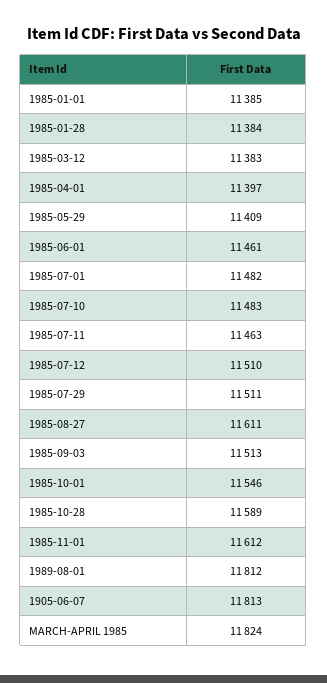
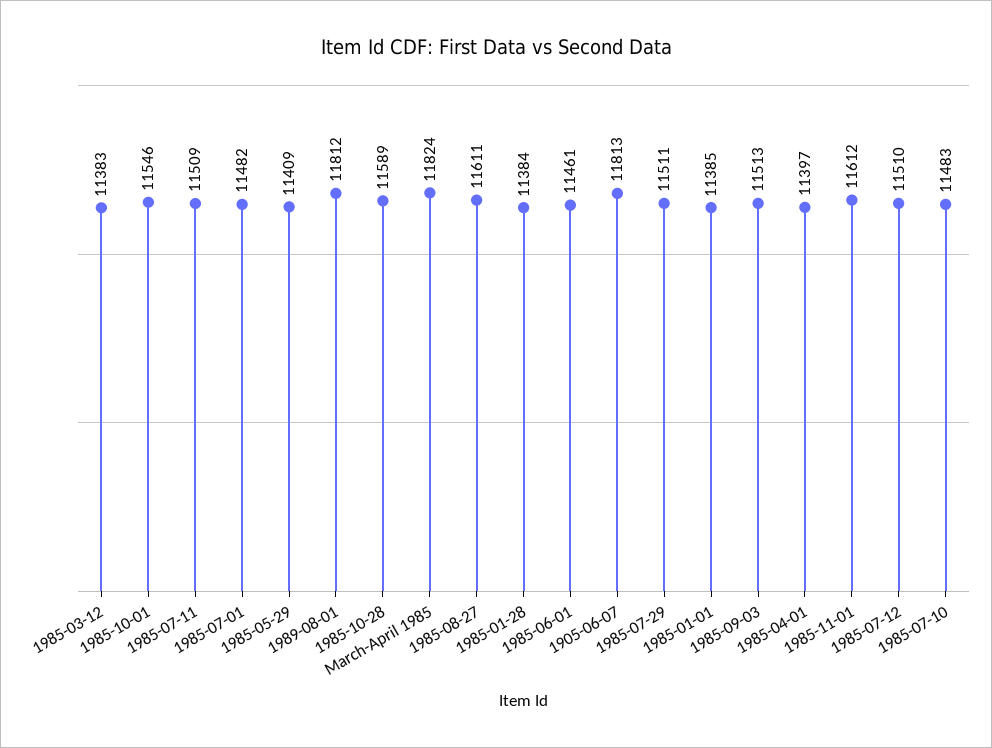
1985-07-11: 11463 -> 11509

